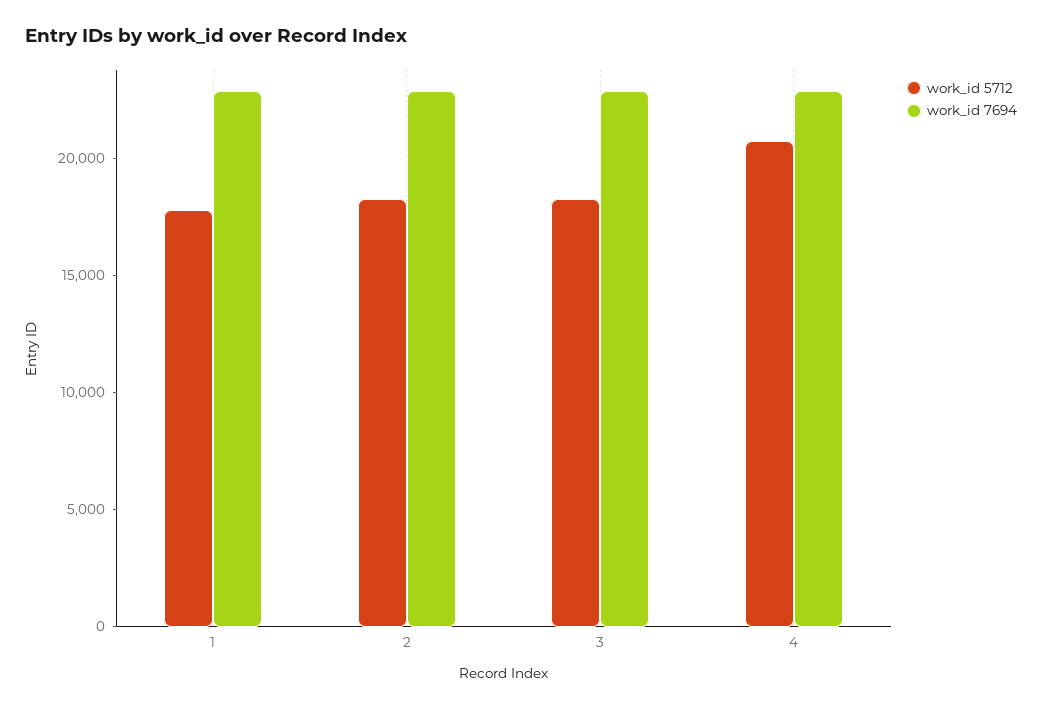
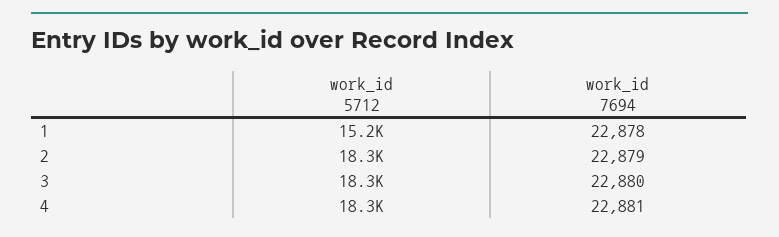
work_id 5712, 1: 18000 -> 15200
work_id 5712, 4: 21000 -> 18300

